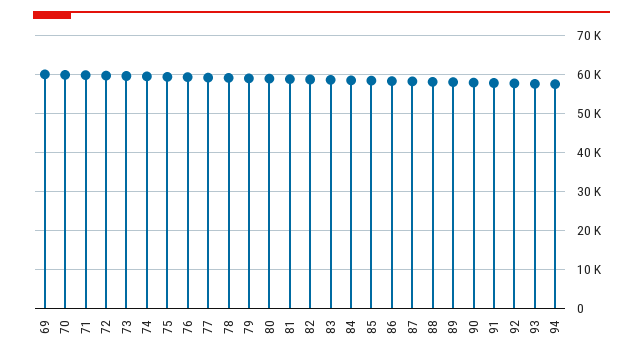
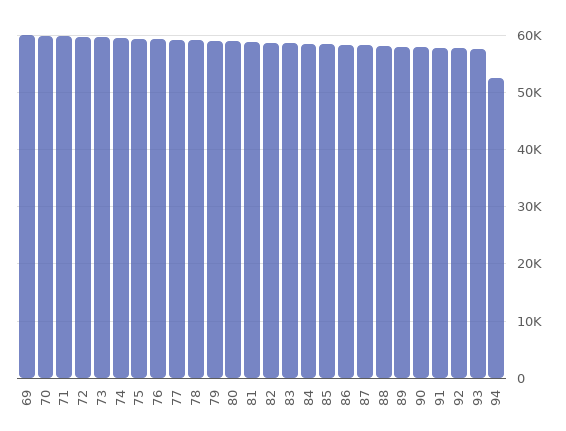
94: 58000 -> 52000

